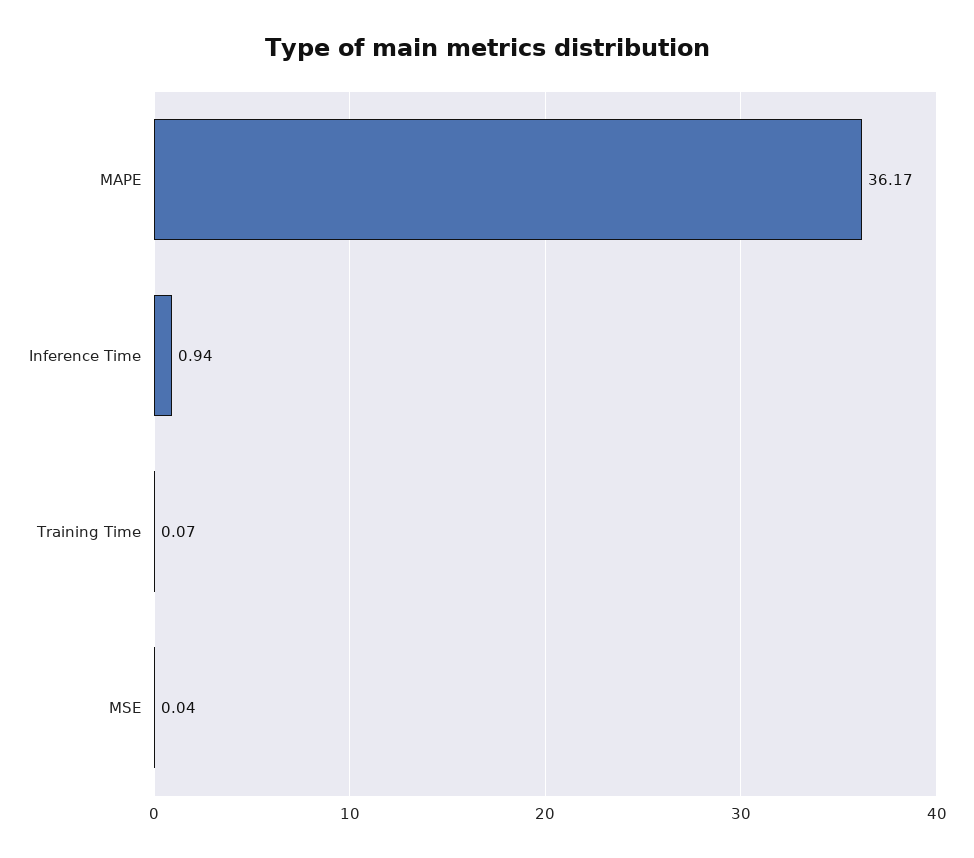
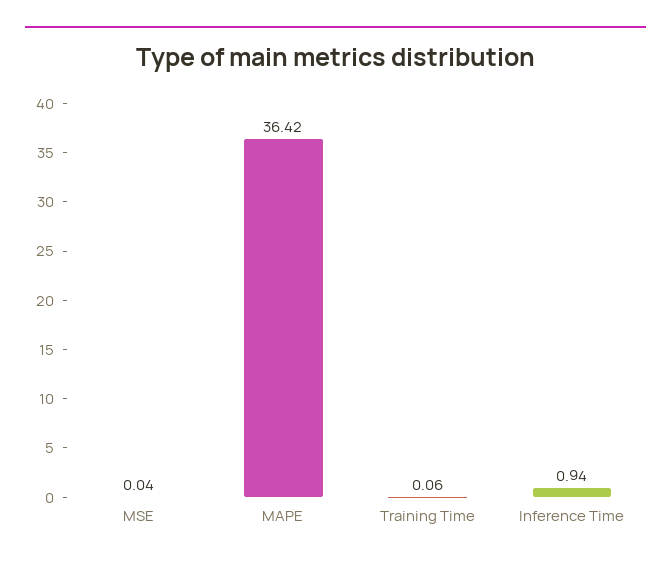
MAPE: 36.17 -> 36.42
Training Time: 0.07 -> 0.06

